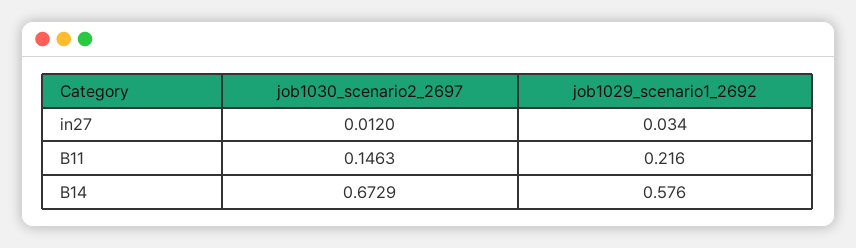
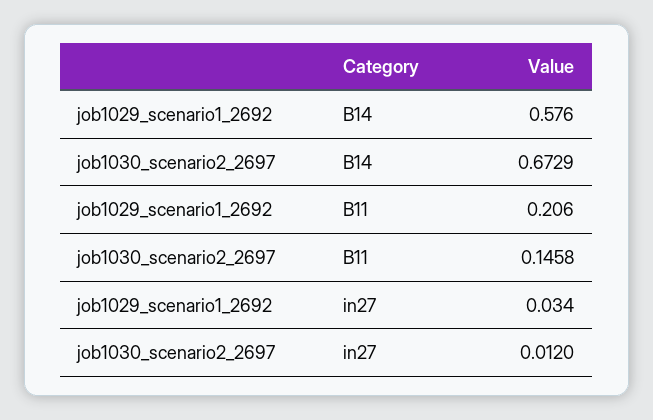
job1030_scenario2_2697, B11: 0.1463 -> 0.1458
job1029_scenario1_2692, B11: 0.216 -> 0.206

